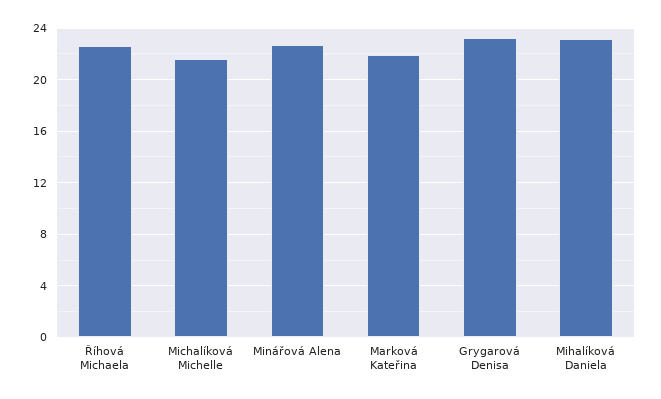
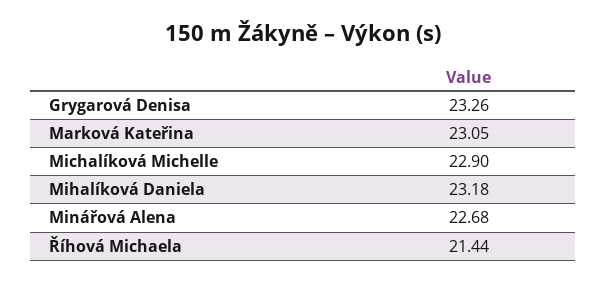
Říhová Michaela: 22.5 -> 21.44
Michalíková Michelle: 21.5 -> 22.9
Marková Kateřina: 22 -> 23.05

